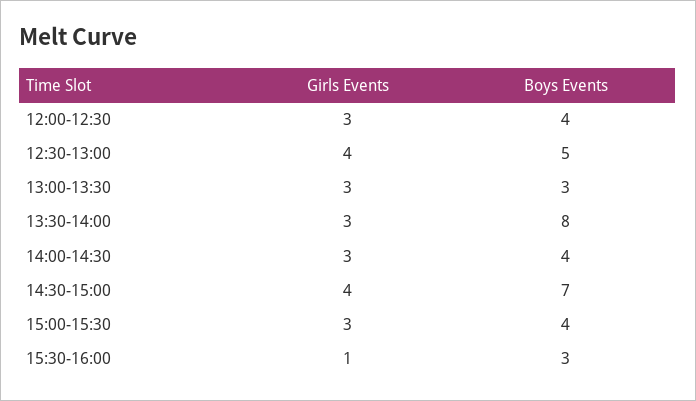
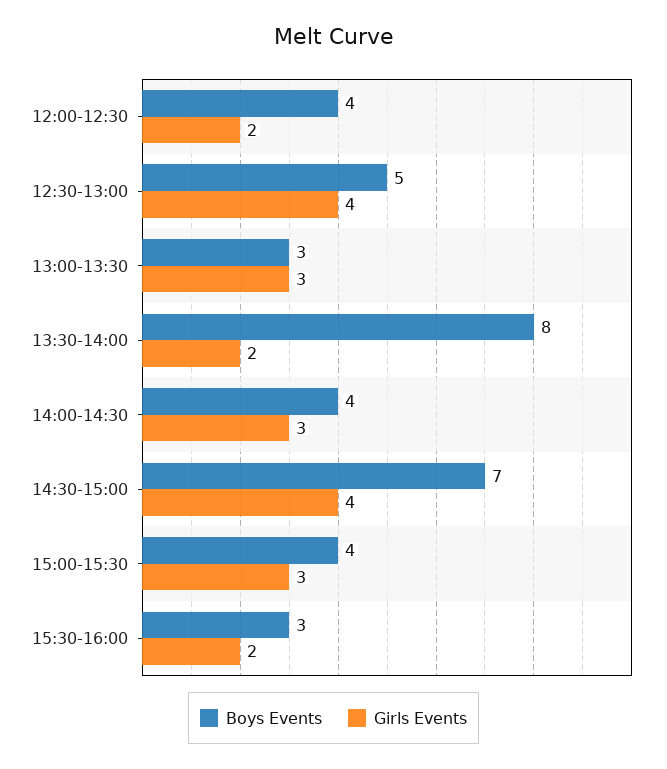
Girls Events, 12:00-12:30: 3 -> 2
Girls Events, 13:30-14:00: 3 -> 2
Girls Events, 15:30-16:00: 1 -> 2

